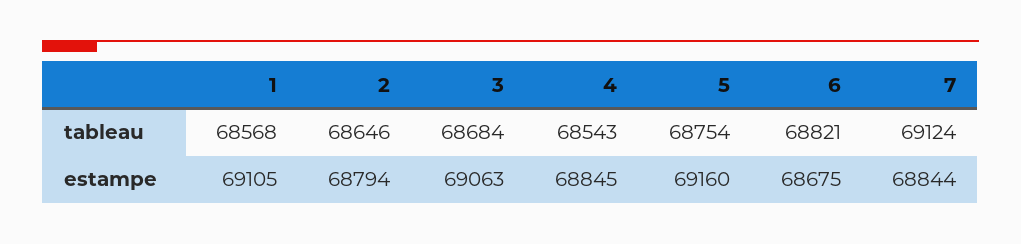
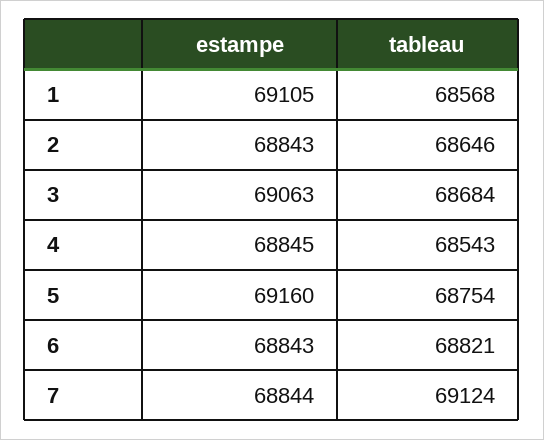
2, estampe: 68794 -> 68843
6, estampe: 68675 -> 68843

